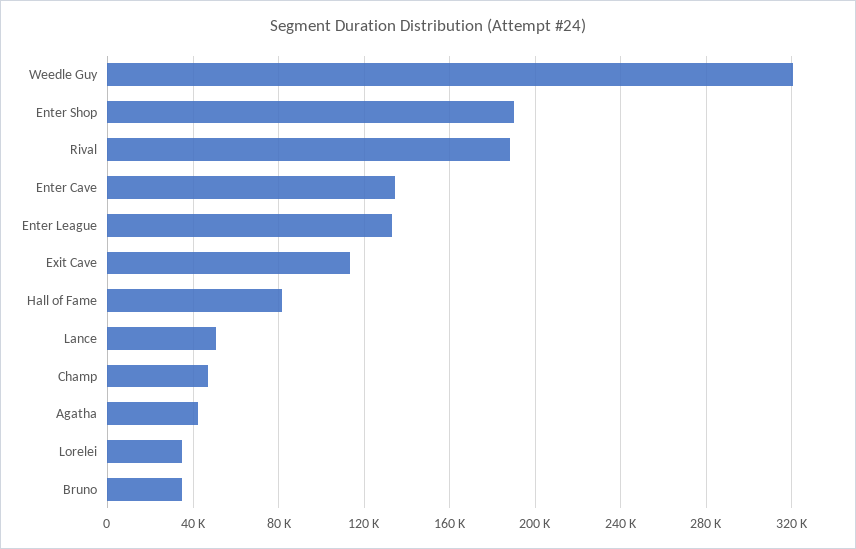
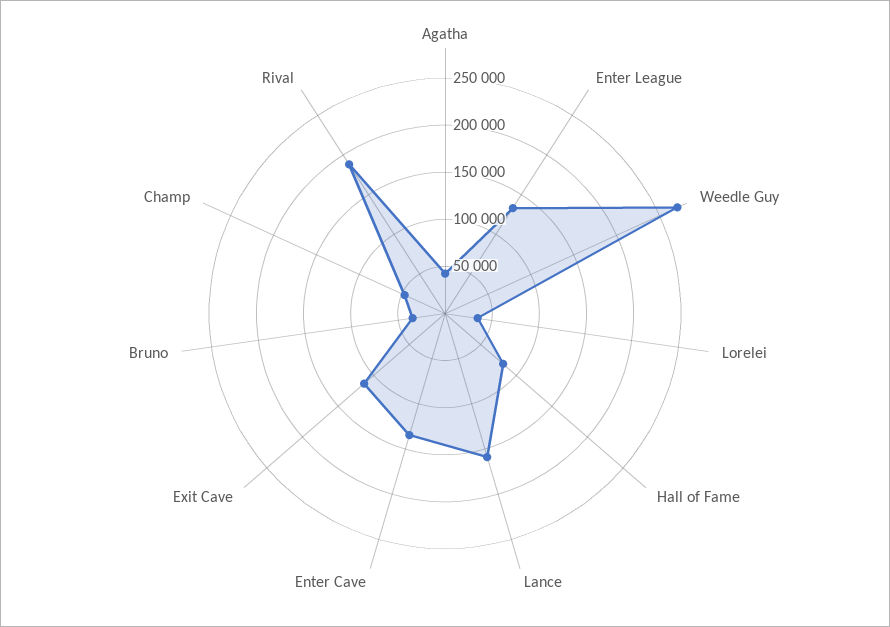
Weedle Guy: 320000 -> 270000
Enter Shop: 190000 -> none
Lance: 50000 -> 160000

